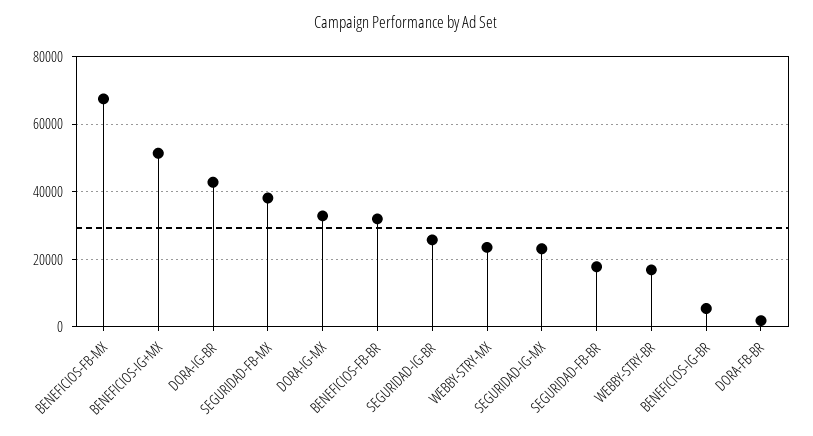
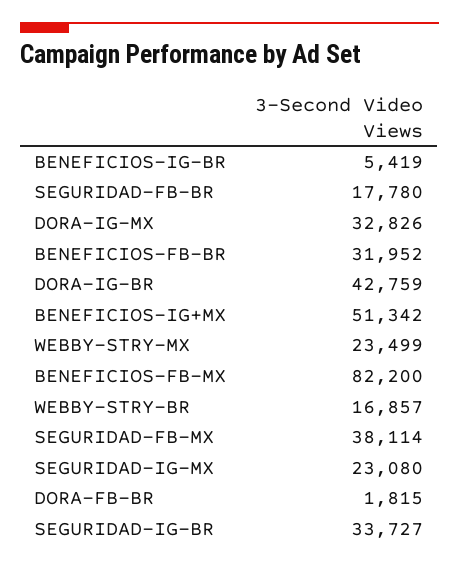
BENEFICIOS-FB-MX: 68000 -> 82200
SEGURIDAD-IG-BR: 26000 -> 33727

